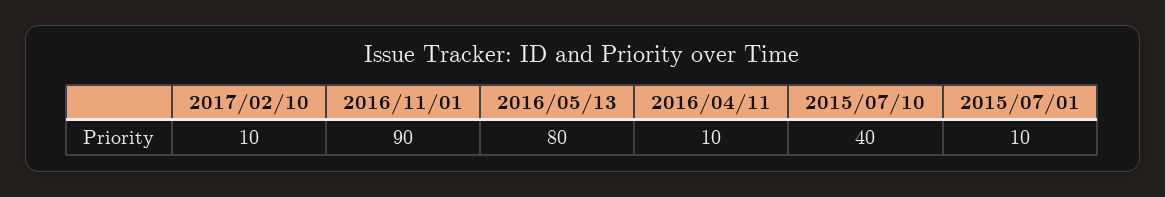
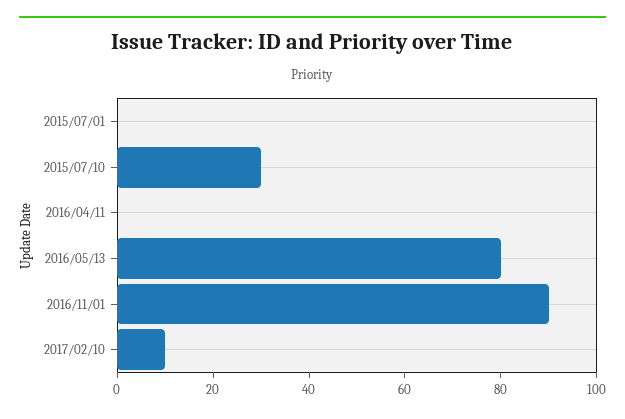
2016/04/11: 10 -> 0
2015/07/10: 40 -> 30
2015/07/01: 10 -> 0

